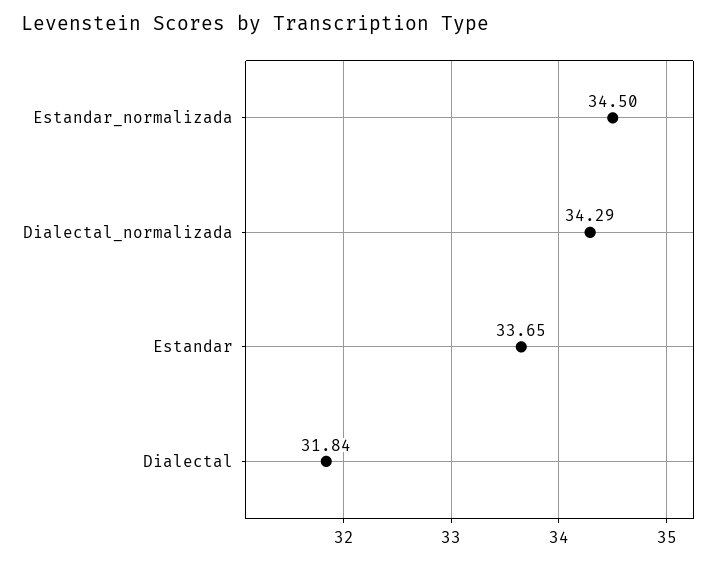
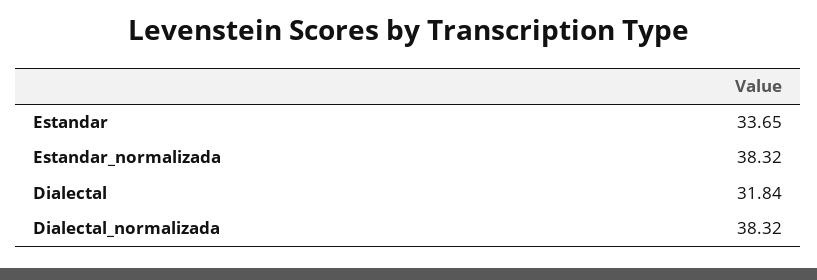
Estandar_normalizada: 34.5 -> 38.32
Dialectal_normalizada: 34.29 -> 38.32

